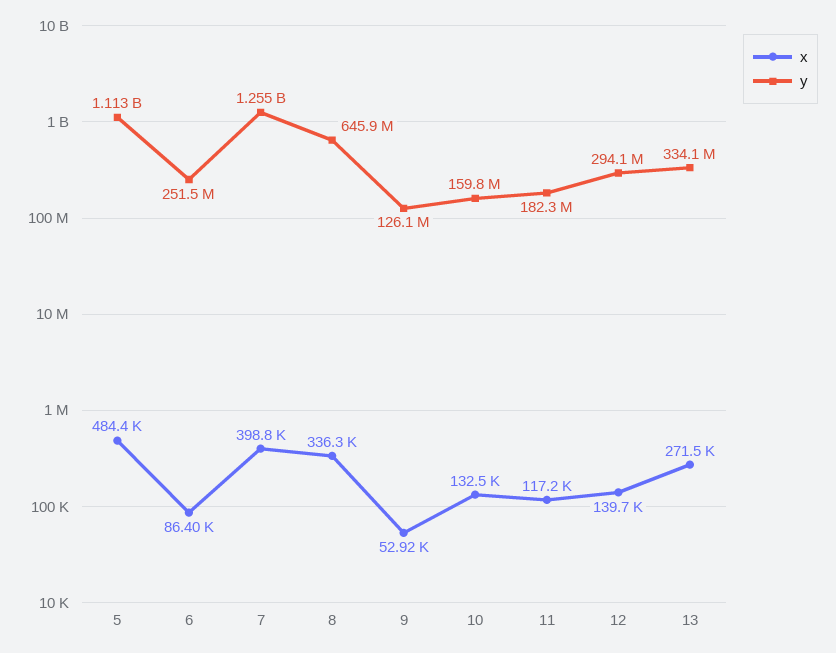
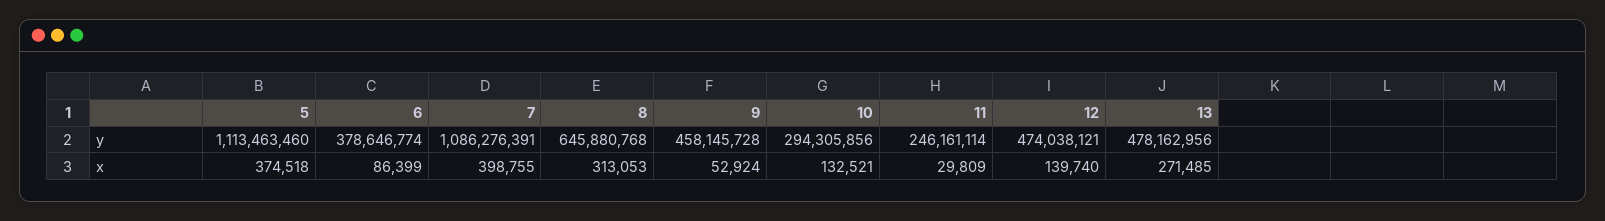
x, 5: 484400 -> 374518
y, 6: 251500000 -> 378646774
y, 7: 1255000000 -> 1086276391
x, 8: 336300 -> 313053
y, 9: 126100000 -> 458145728
y, 10: 159800000 -> 294305856
x, 11: 117200 -> 29809
y, 11: 182300000 -> 246161114
y, 12: 294100000 -> 474038121
y, 13: 334100000 -> 478162956

